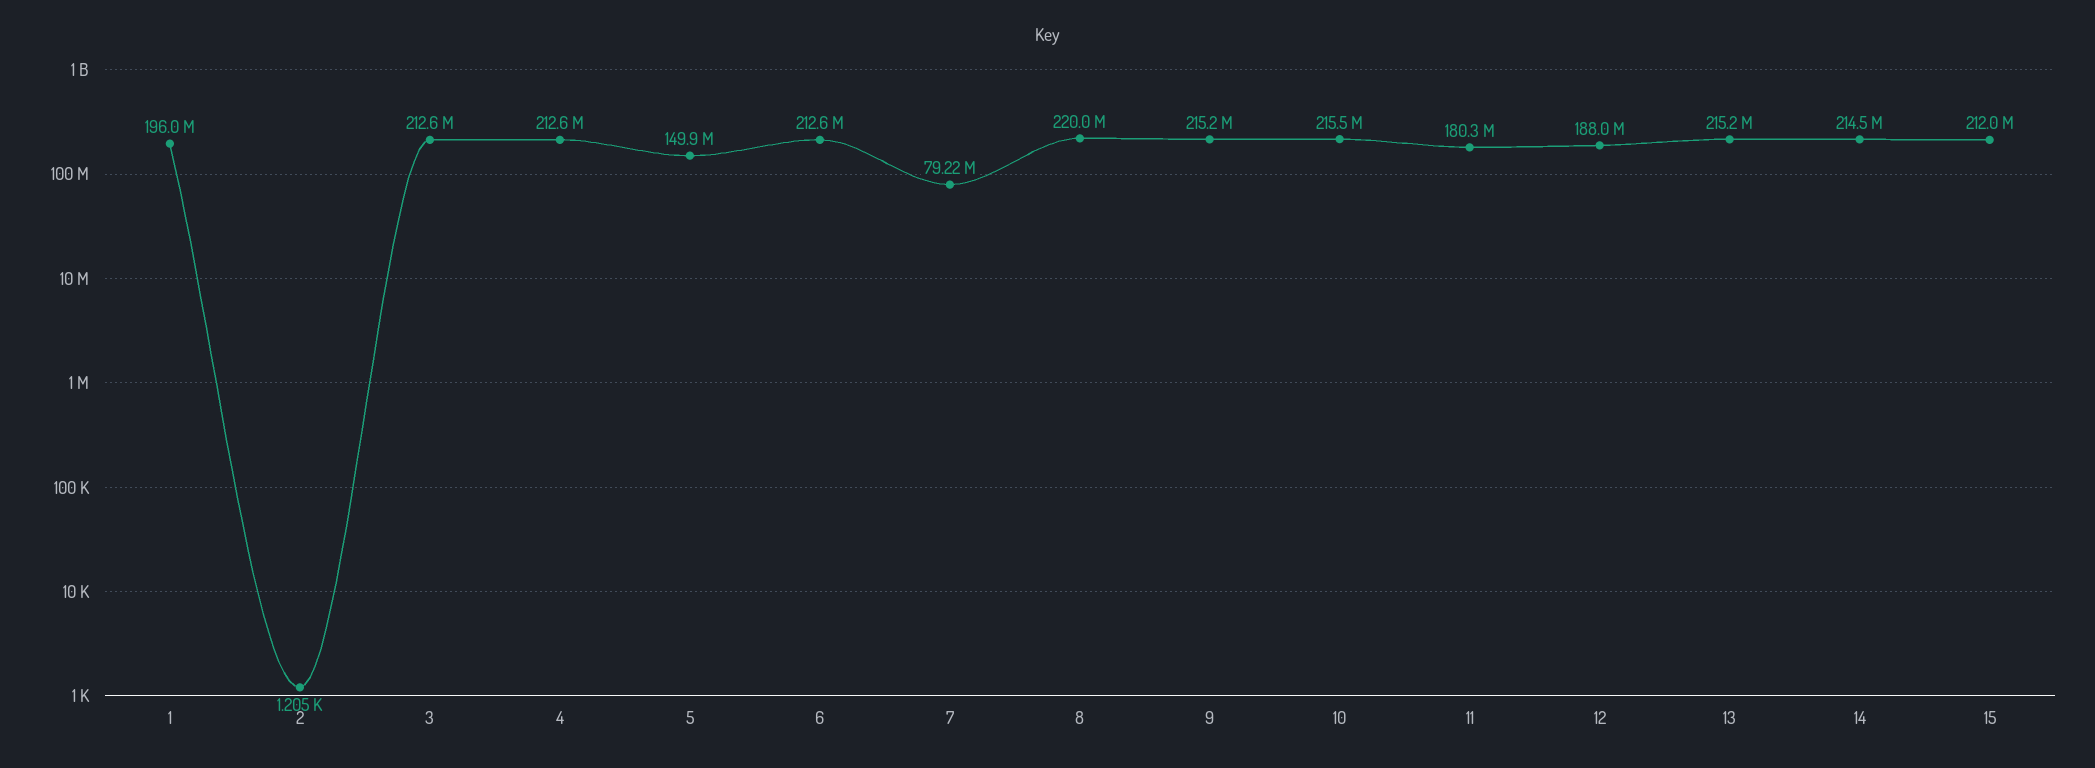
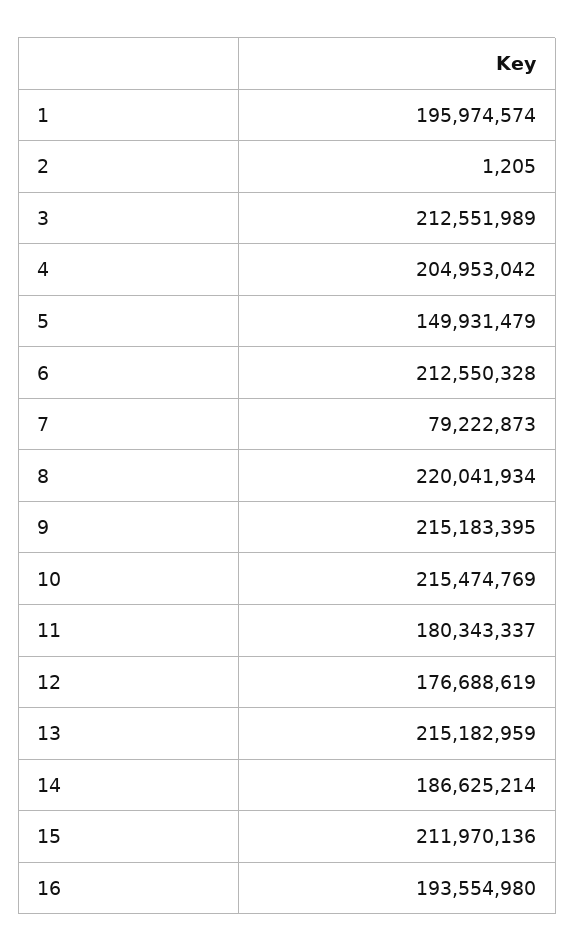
4: 212600000 -> 204953042
12: 188000000 -> 176688619
14: 214500000 -> 186625214
16: none -> 193554980

